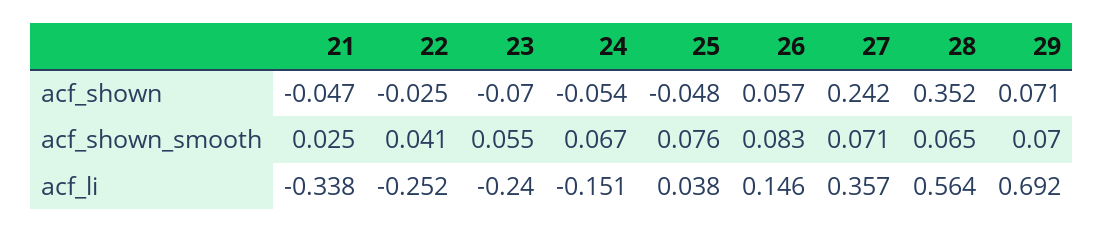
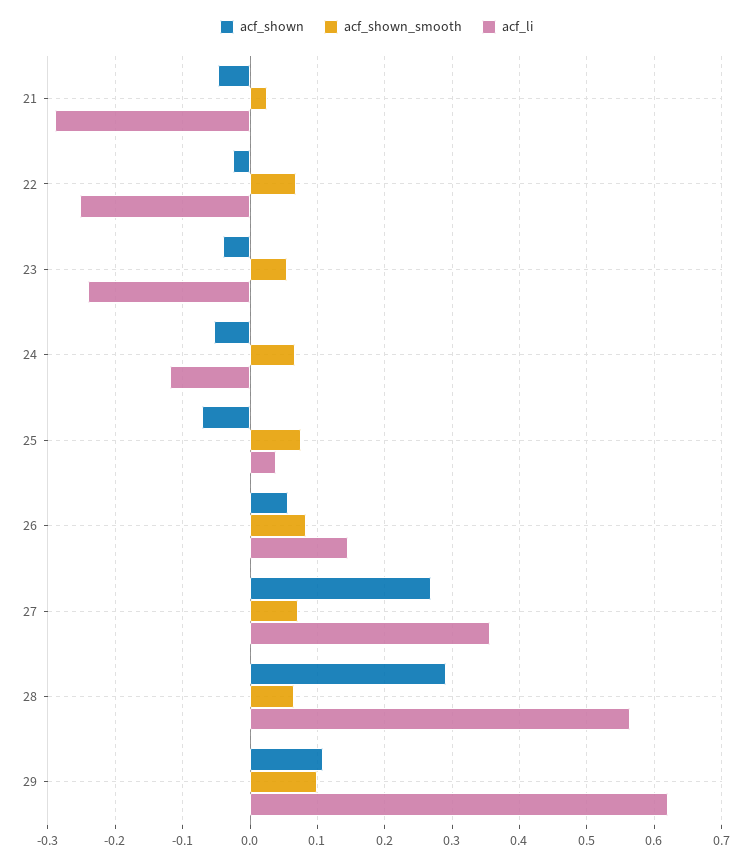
acf_shown, 23: -0.07 -> -0.04
acf_shown, 25: -0.048 -> -0.07
acf_shown, 27: 0.242 -> 0.27
acf_shown, 28: 0.352 -> 0.29
acf_shown, 29: 0.071 -> 0.11
acf_shown_smooth, 22: 0.041 -> 0.07
acf_shown_smooth, 29: 0.07 -> 0.1
acf_li, 21: -0.338 -> -0.29
acf_li, 24: -0.151 -> -0.12
acf_li, 29: 0.692 -> 0.62

